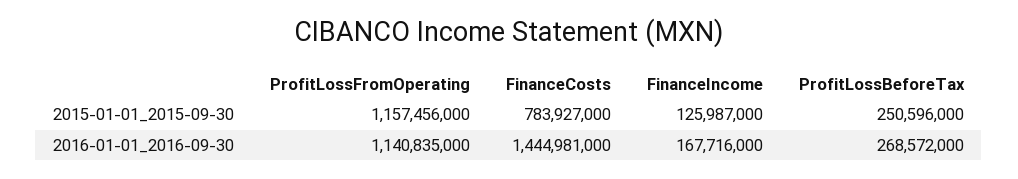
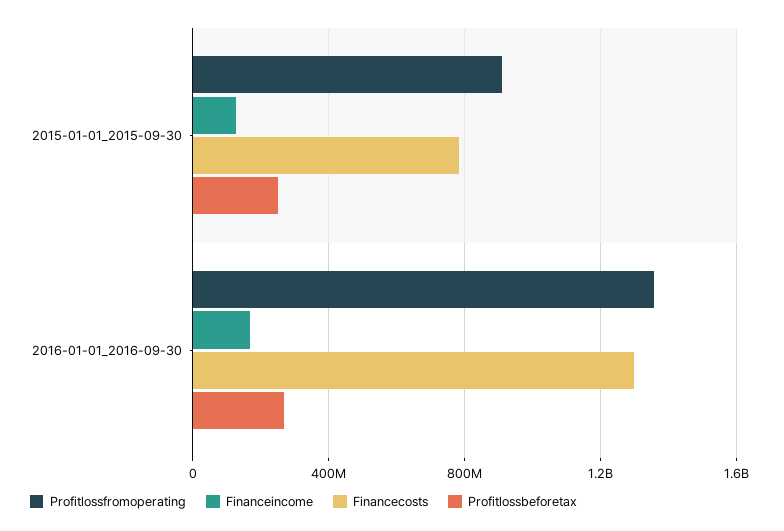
ProfitLossFromOperating, 2015-01-01_2015-09-30: 1157456000 -> 900000000
ProfitLossFromOperating, 2016-01-01_2016-09-30: 1140835000 -> 1350000000
FinanceCosts, 2016-01-01_2016-09-30: 1444981000 -> 1300000000

